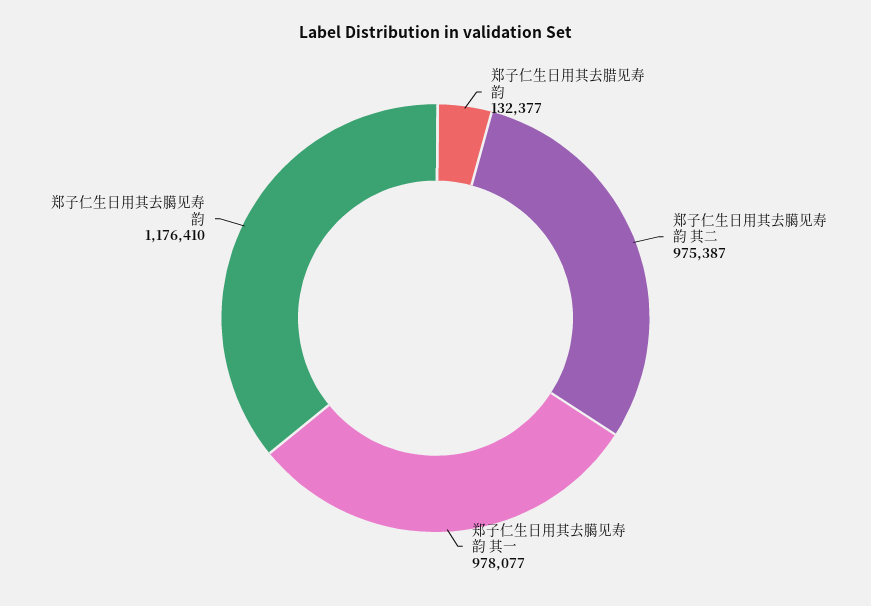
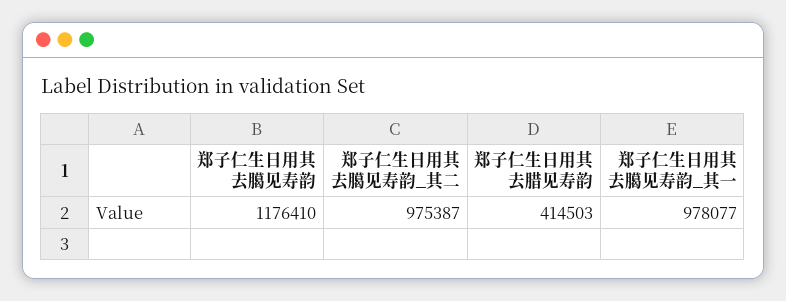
郑子仁生日用其去腊见寿韵: 132377 -> 414503

